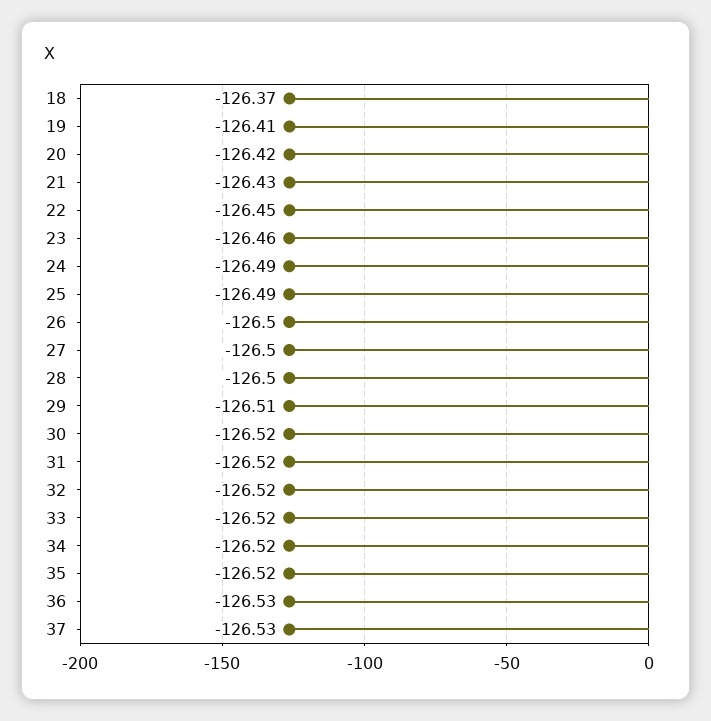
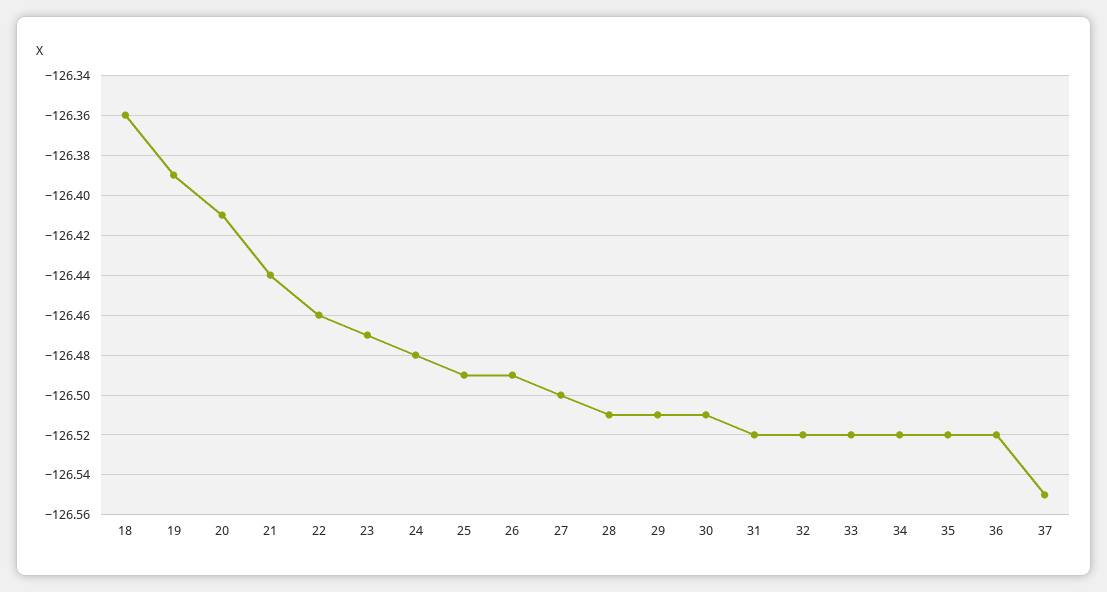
18: -126.37 -> -126.36
19: -126.41 -> -126.39
20: -126.42 -> -126.41
21: -126.43 -> -126.44
22: -126.45 -> -126.46
23: -126.46 -> -126.47
24: -126.49 -> -126.48
26: -126.5 -> -126.49
28: -126.5 -> -126.51
30: -126.52 -> -126.51
36: -126.53 -> -126.52
37: -126.53 -> -126.55

